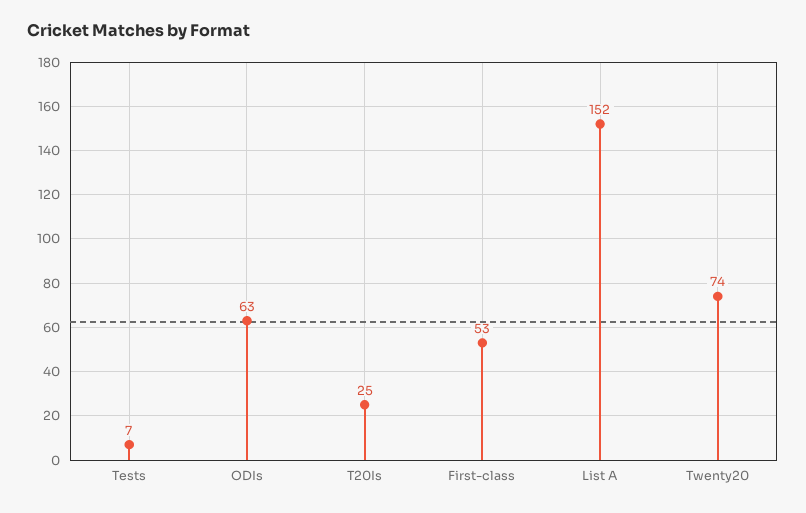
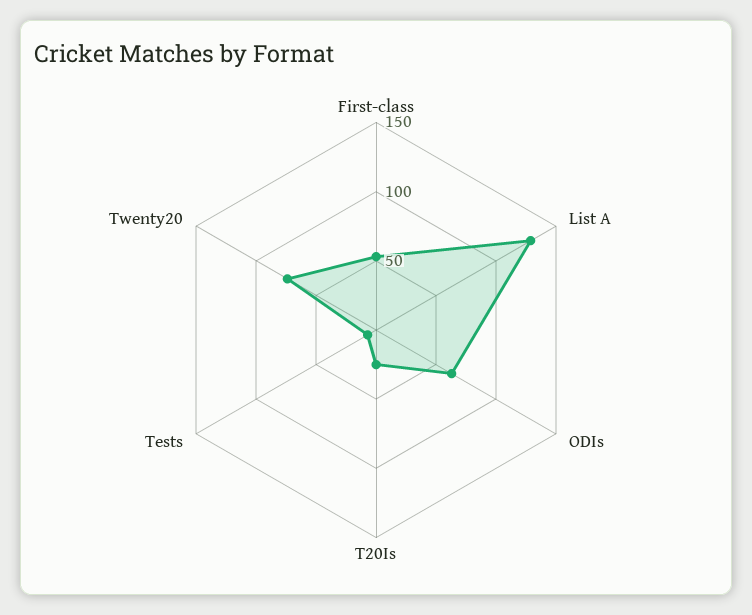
List A: 152 -> 130

